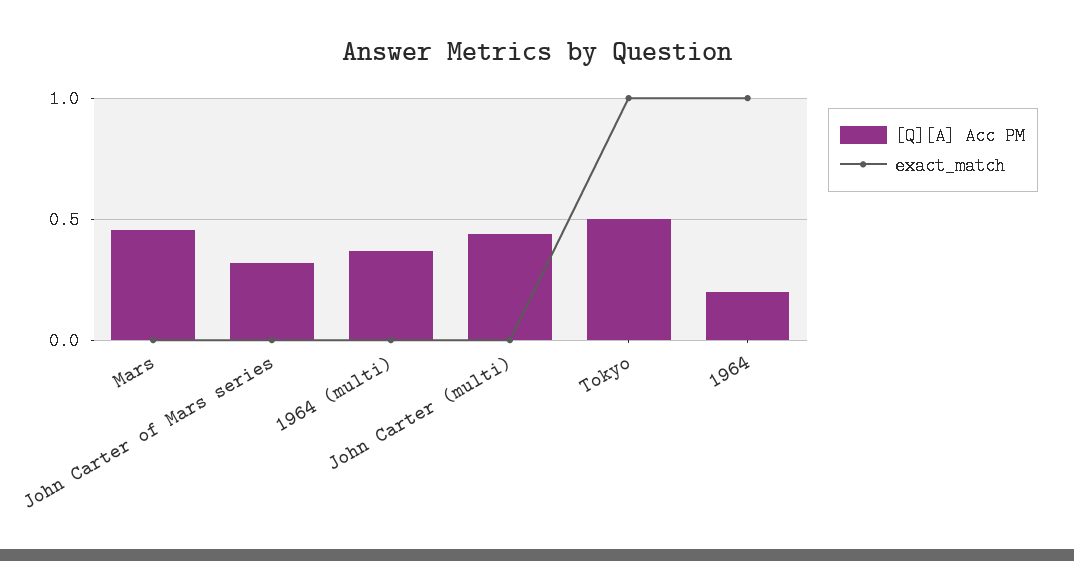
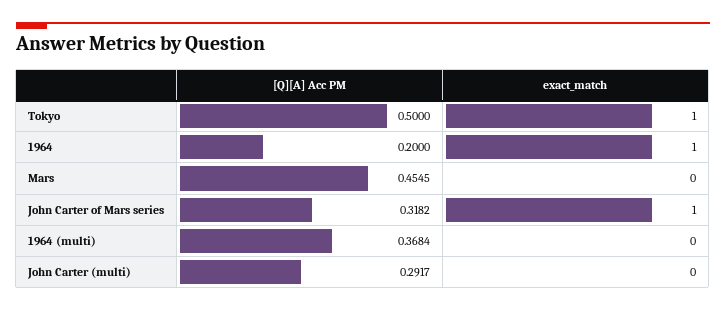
exact_match, John Carter of Mars series: 0 -> 1
[Q][A] Acc PM, John Carter (multi): 0.45 -> 0.2917

